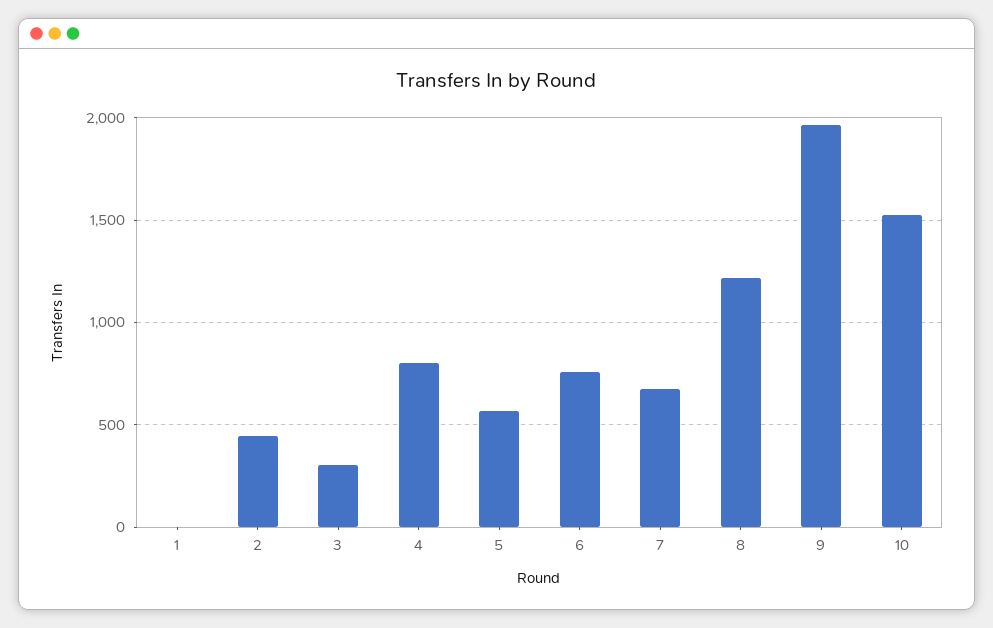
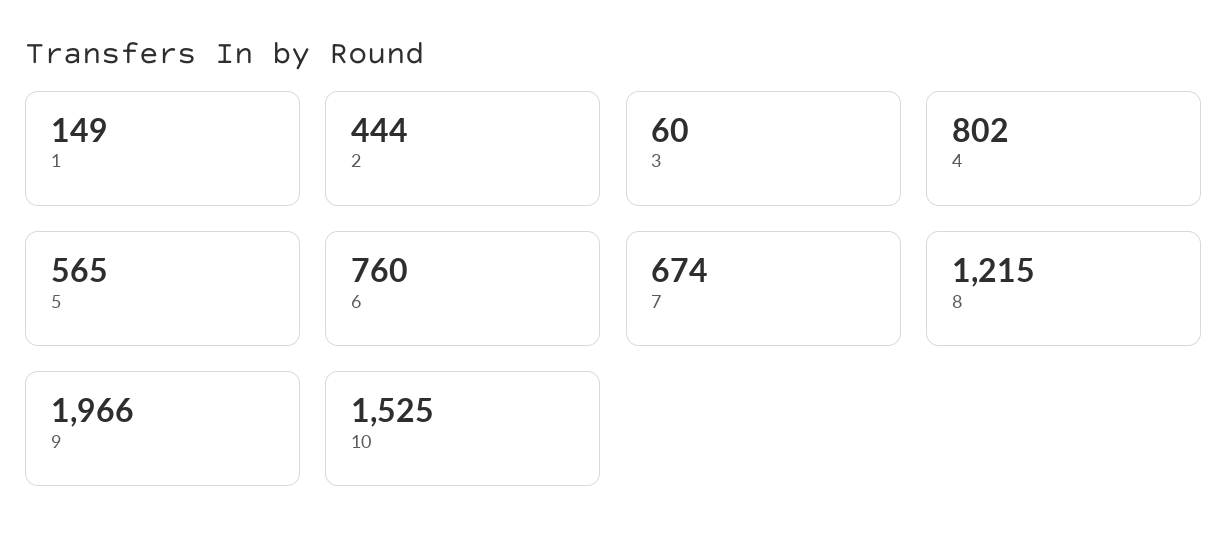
1: 0 -> 149
3: 300 -> 60

